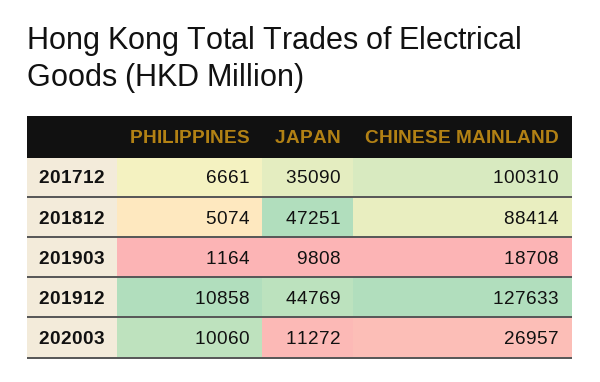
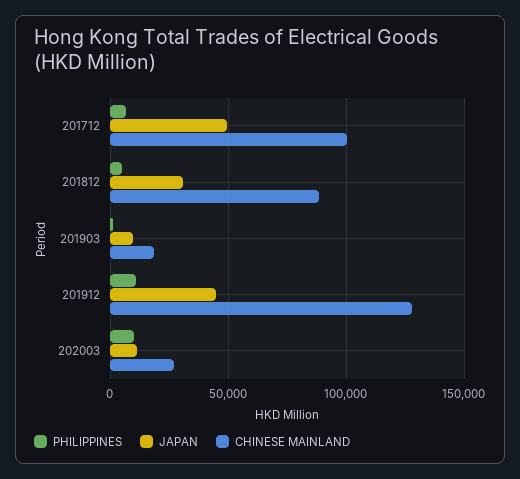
JAPAN, 201712: 35090 -> 50000
JAPAN, 201812: 47251 -> 30000

